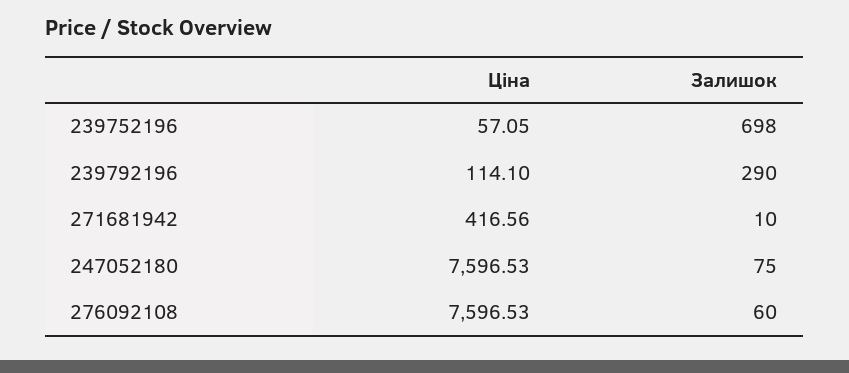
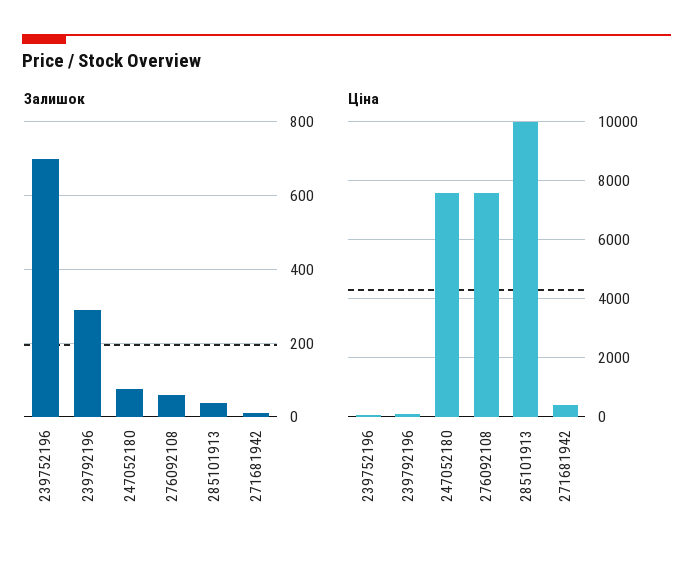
Залишок, 285101913: none -> 40
Ціна, 285101913: none -> 10000

